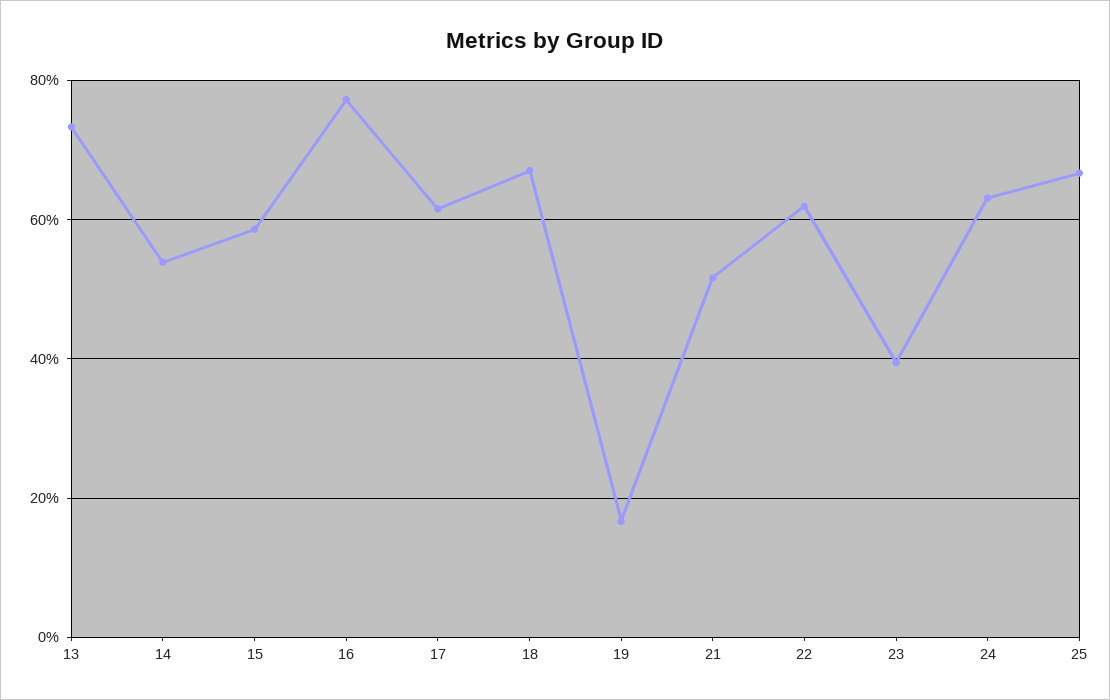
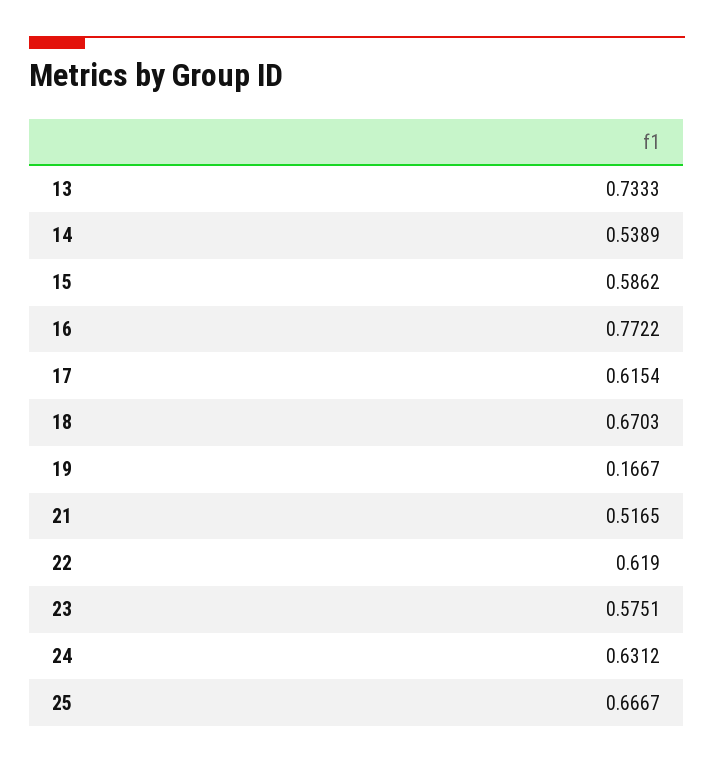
23: 0.4 -> 0.5751

